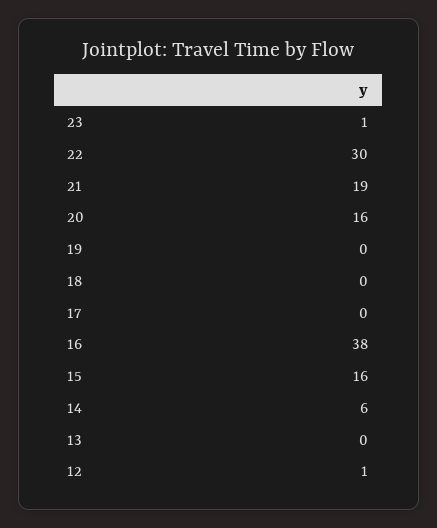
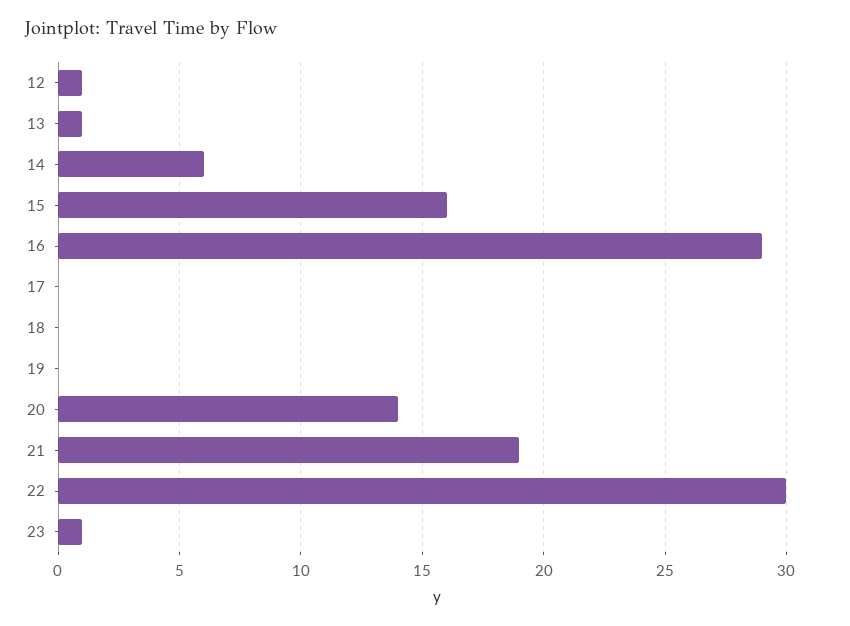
20: 16 -> 14
16: 38 -> 29
13: 0 -> 1

